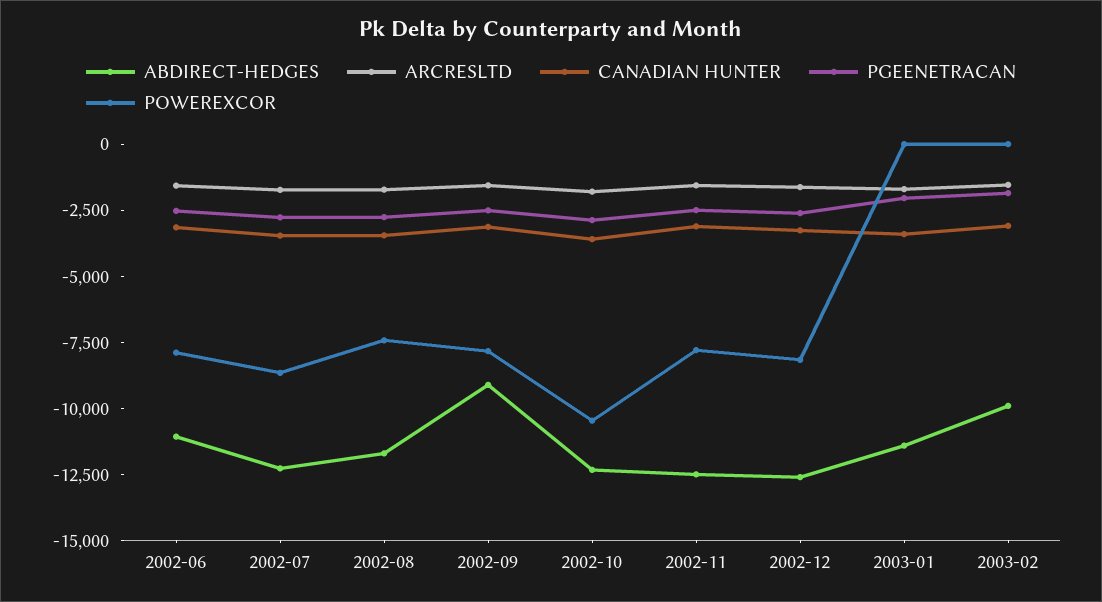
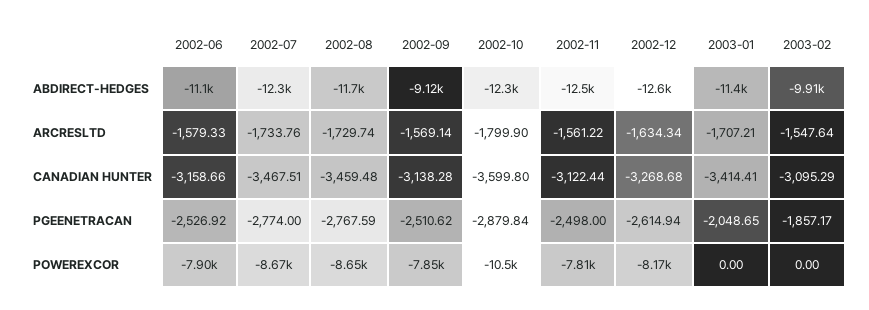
POWEREXCOR, 2002-08: -7500 -> -8650

